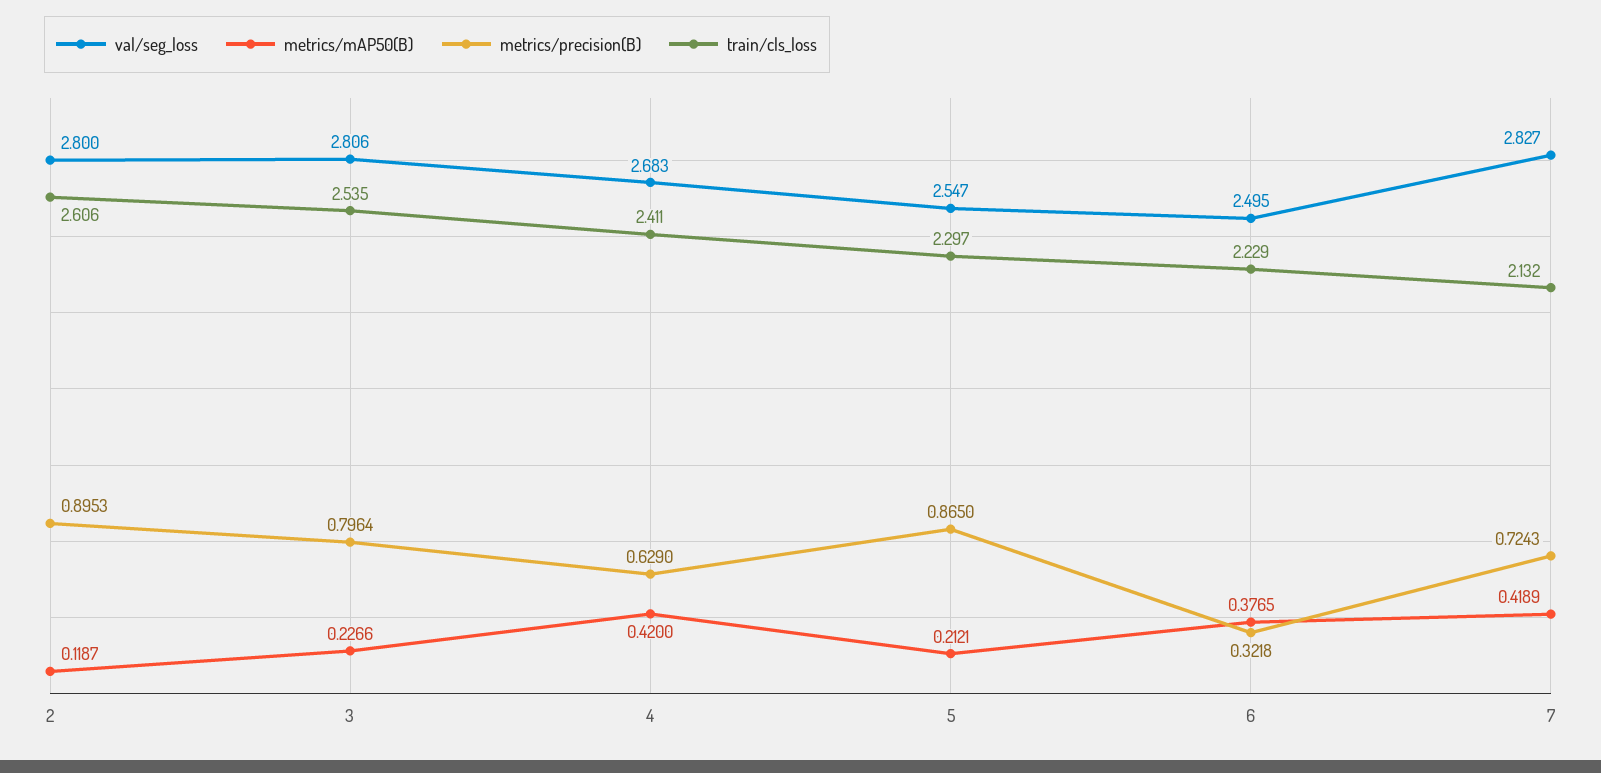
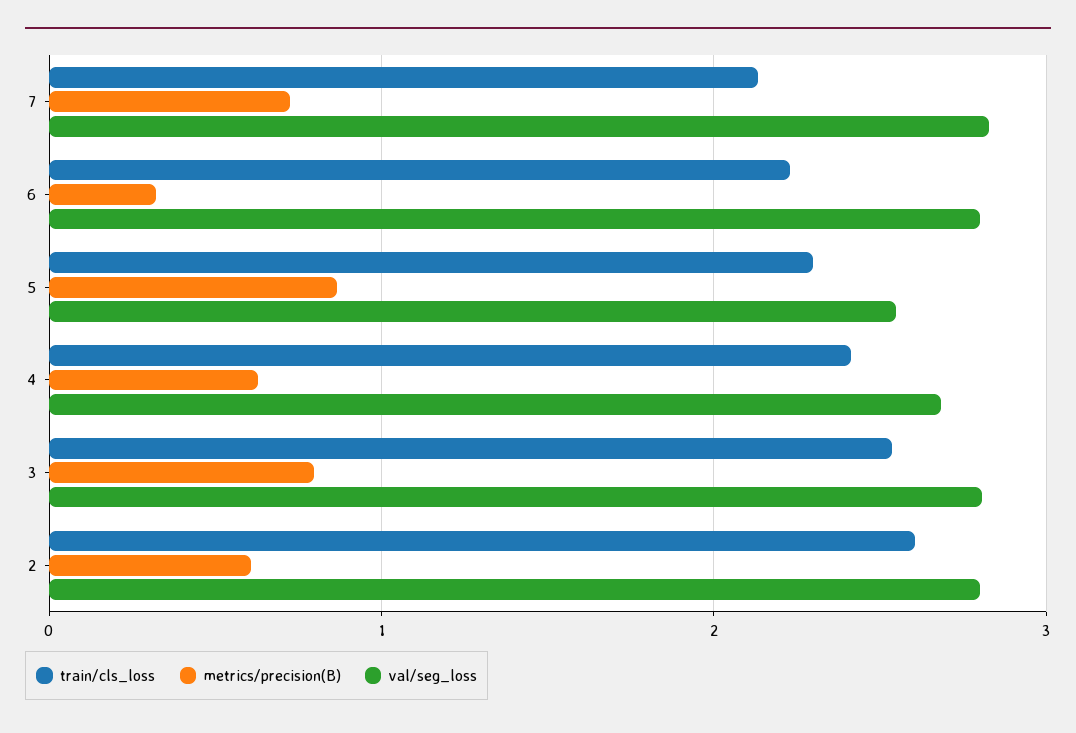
metrics/mAP50(B), 2: 0.1187 -> none
metrics/precision(B), 2: 0.8953 -> 0.6
metrics/mAP50(B), 3: 0.2266 -> none
metrics/mAP50(B), 4: 0.42 -> none
metrics/mAP50(B), 5: 0.2121 -> none
val/seg_loss, 6: 2.495 -> 2.8
metrics/mAP50(B), 6: 0.3765 -> none
metrics/mAP50(B), 7: 0.4189 -> none

